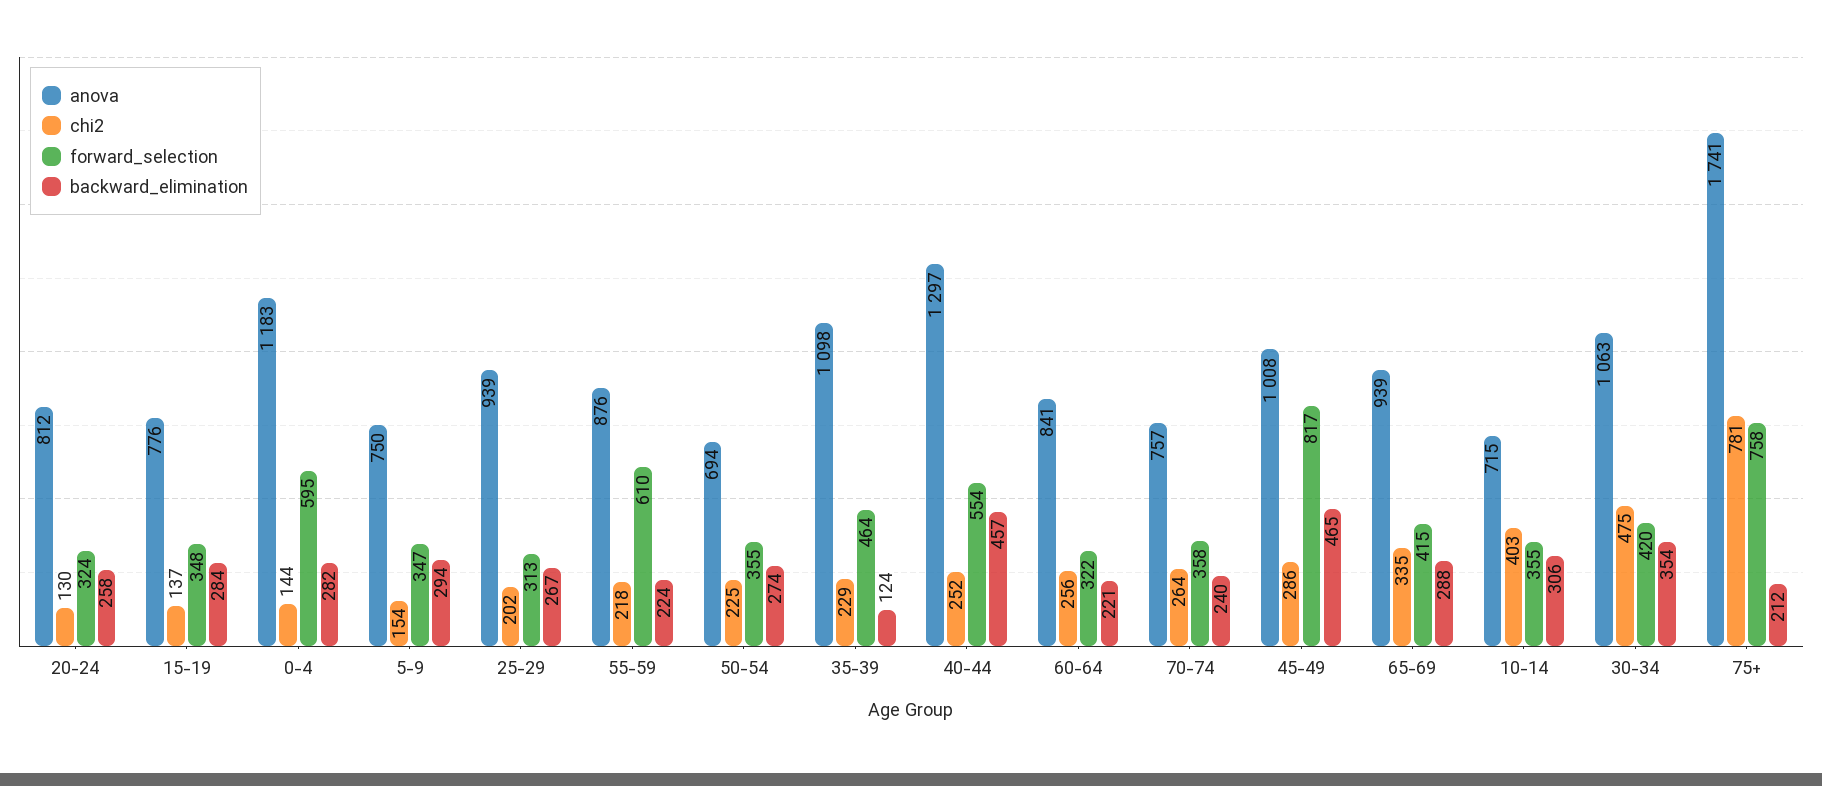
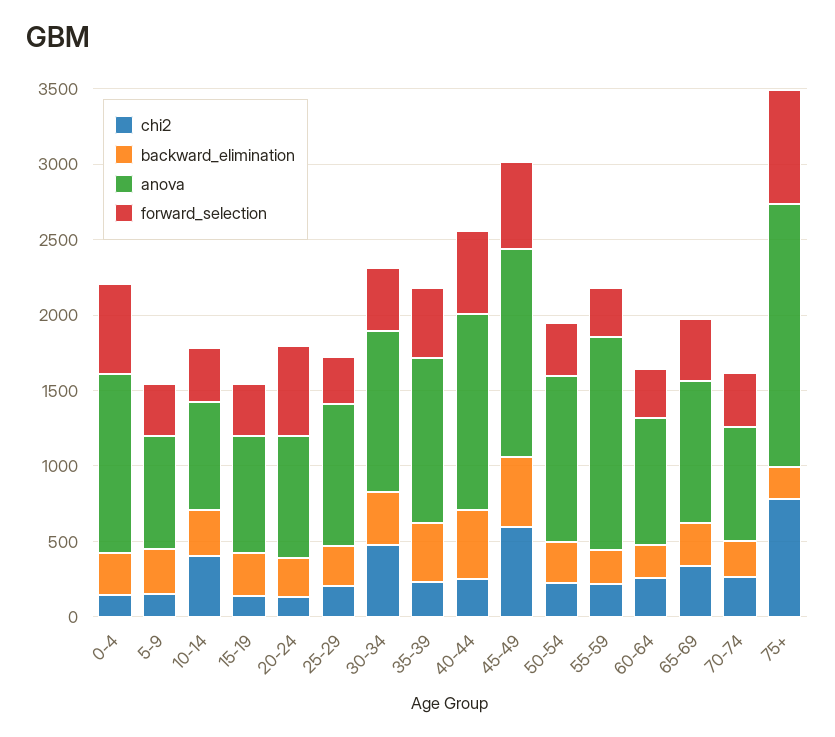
forward_selection, 20-24: 324 -> 600
anova, 55-59: 876 -> 1400
forward_selection, 55-59: 610 -> 300
anova, 50-54: 694 -> 1100
backward_elimination, 35-39: 124 -> 400
anova, 45-49: 1008 -> 1400
chi2, 45-49: 286 -> 600
forward_selection, 45-49: 817 -> 600

